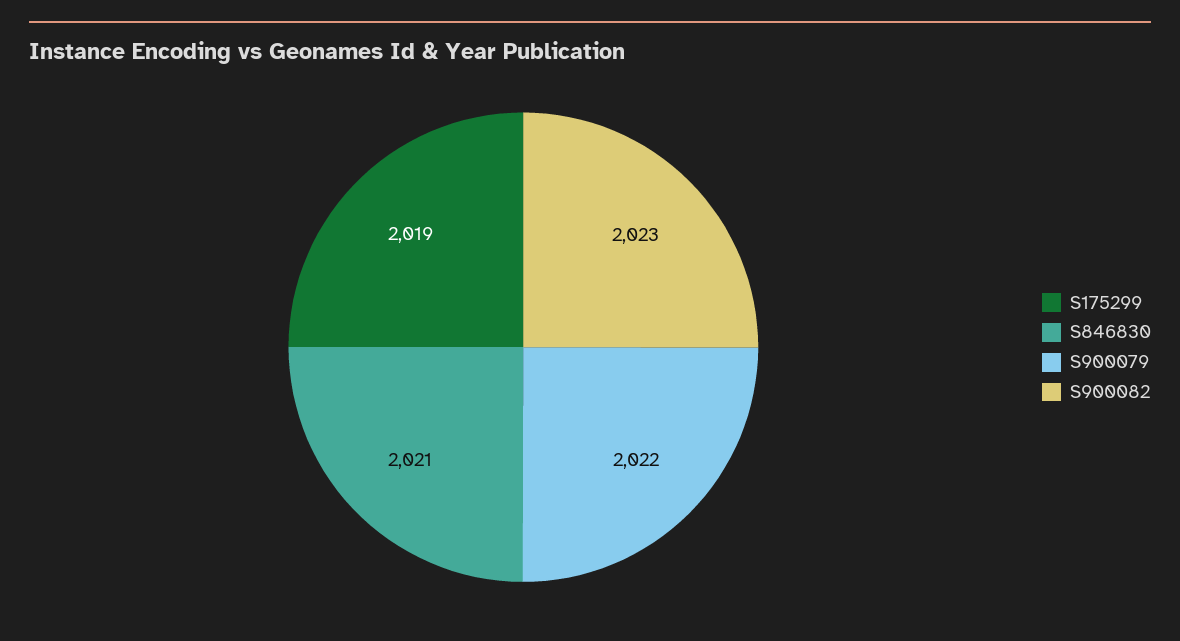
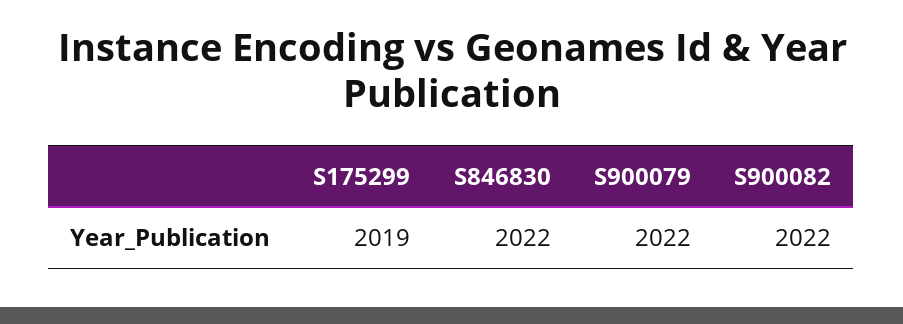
S846830: 2021 -> 2022
S900082: 2023 -> 2022

